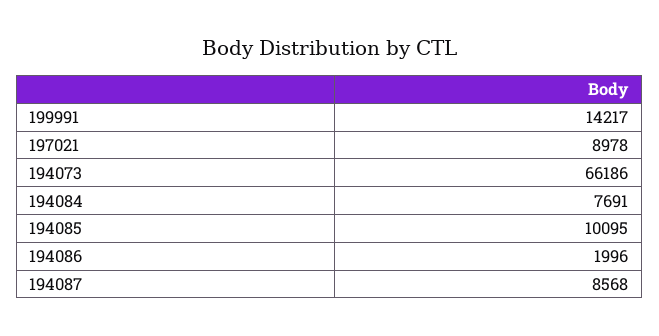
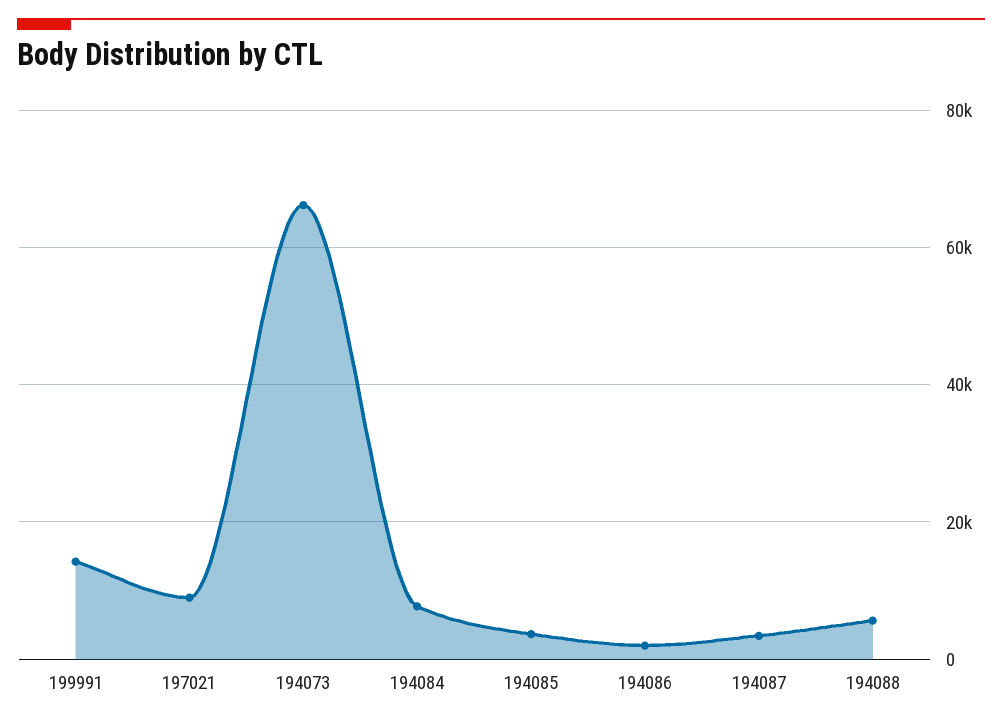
194085: 10095 -> 4000
194087: 8568 -> 4000
194088: none -> 6000

